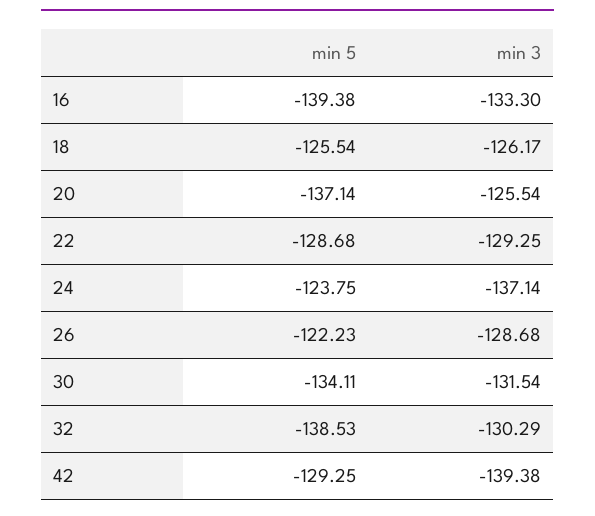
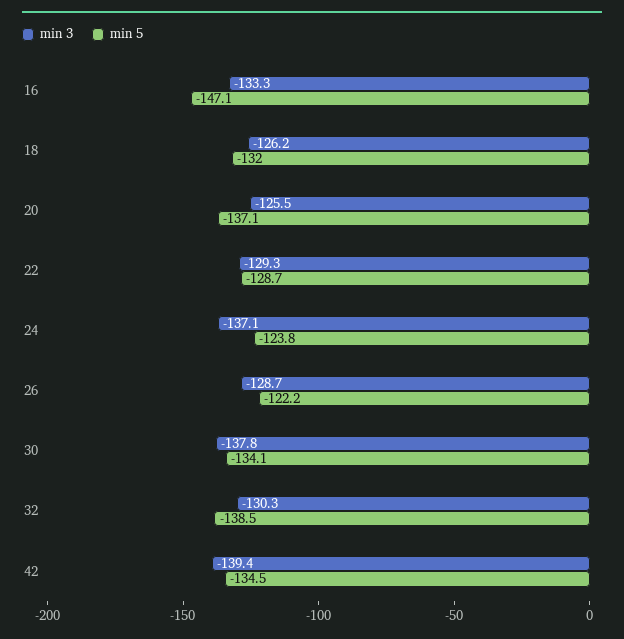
min 5, 16: -139.38 -> -147.1
min 5, 18: -125.54 -> -132
min 3, 30: -131.54 -> -137.8
min 5, 42: -129.25 -> -134.5

